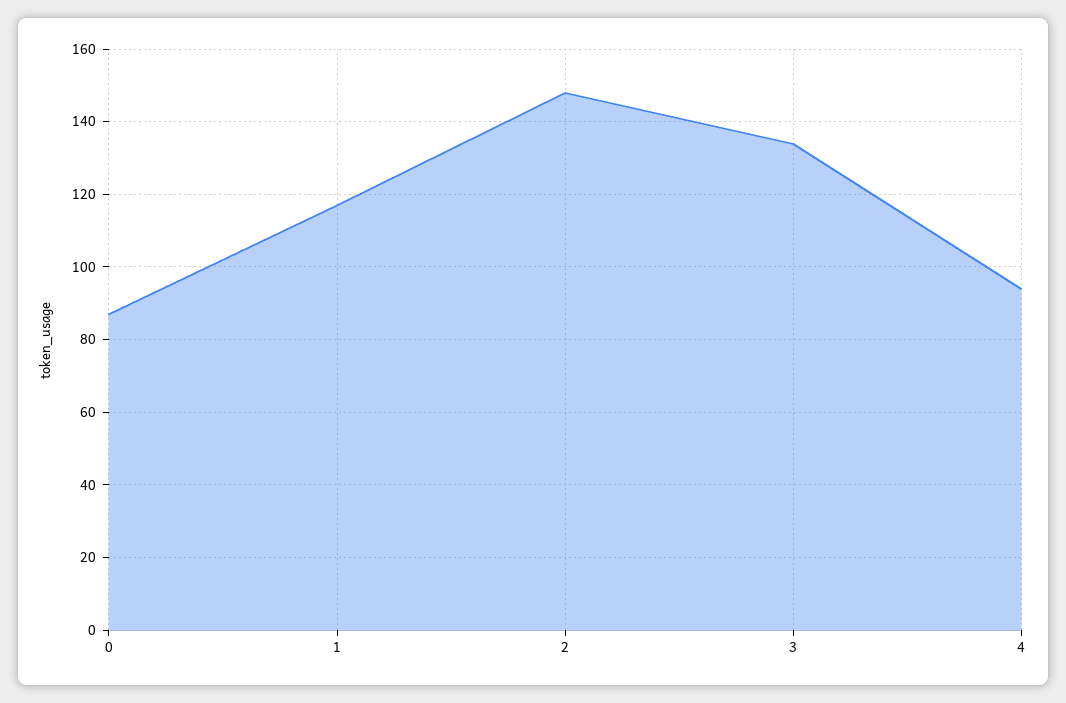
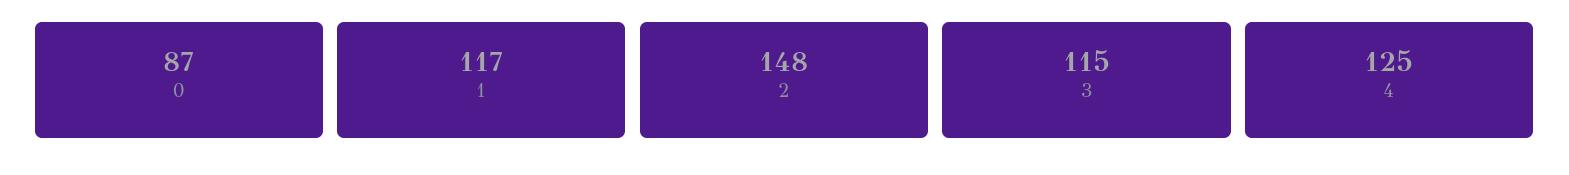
3: 135 -> 115
4: 95 -> 125

